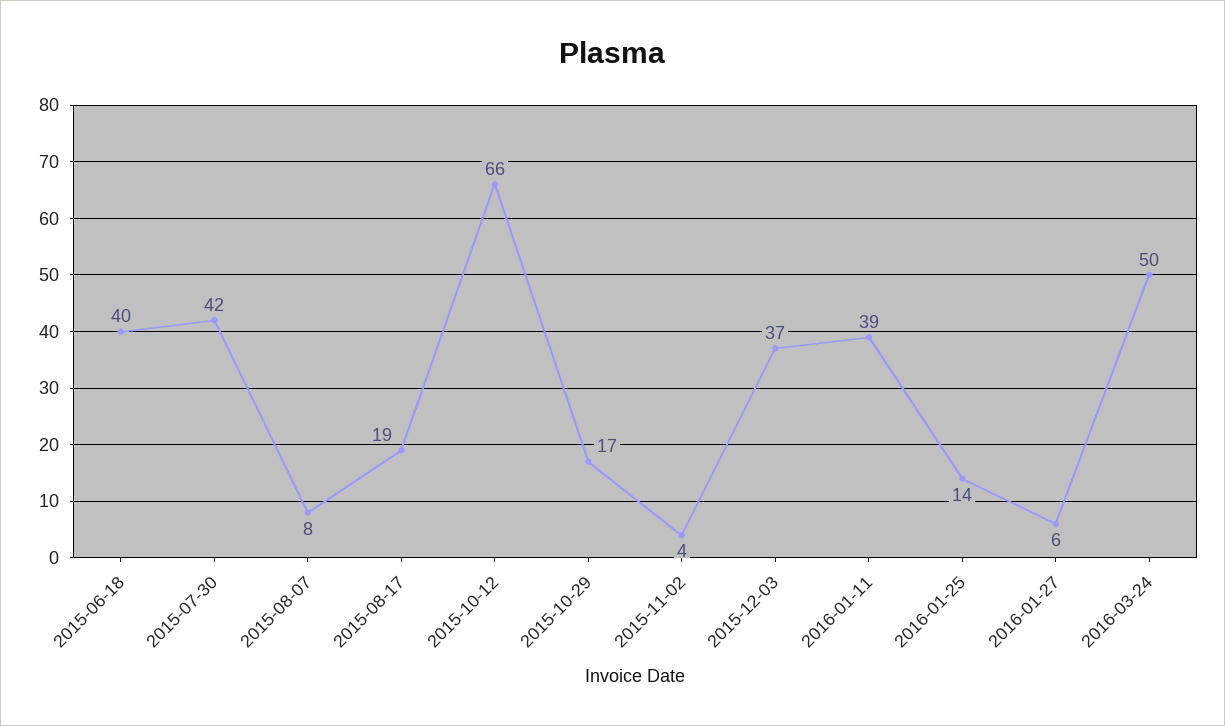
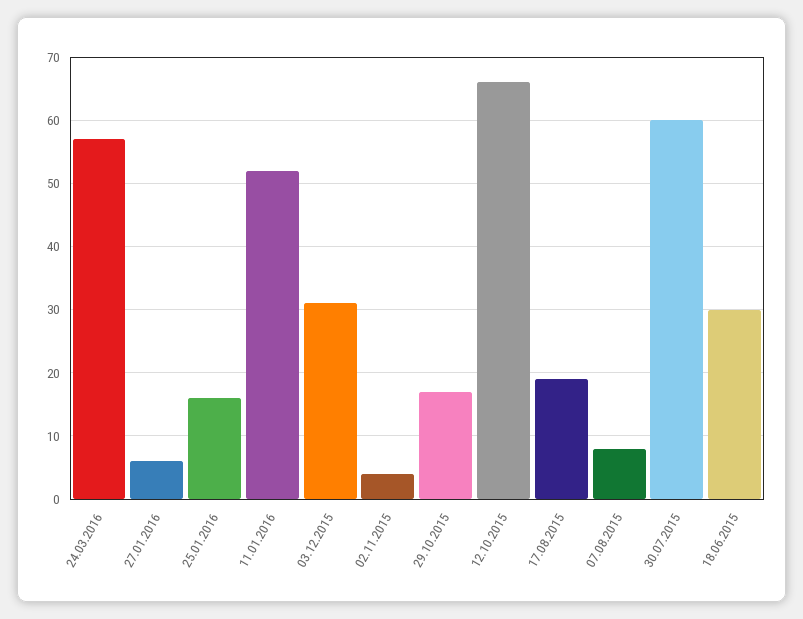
2015-06-18: 40 -> 30
2015-07-30: 42 -> 60
2015-12-03: 37 -> 31
2016-01-11: 39 -> 52
2016-01-25: 14 -> 16
2016-03-24: 50 -> 57

